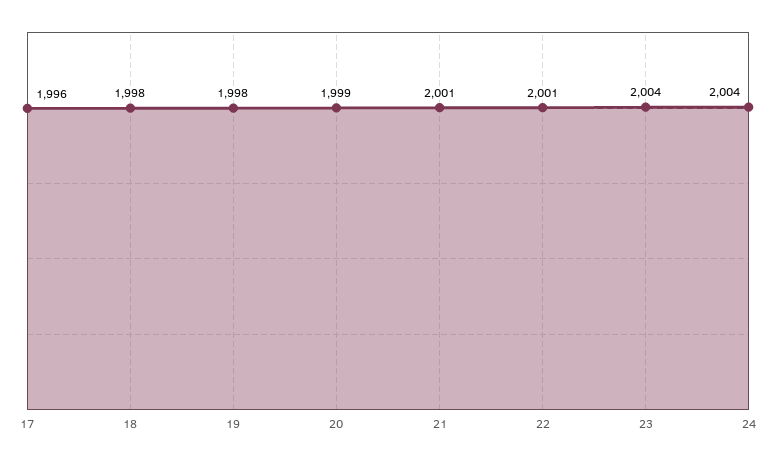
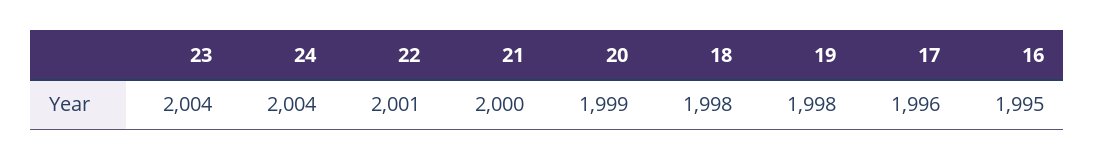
21: 2001 -> 2000
16: none -> 1995

